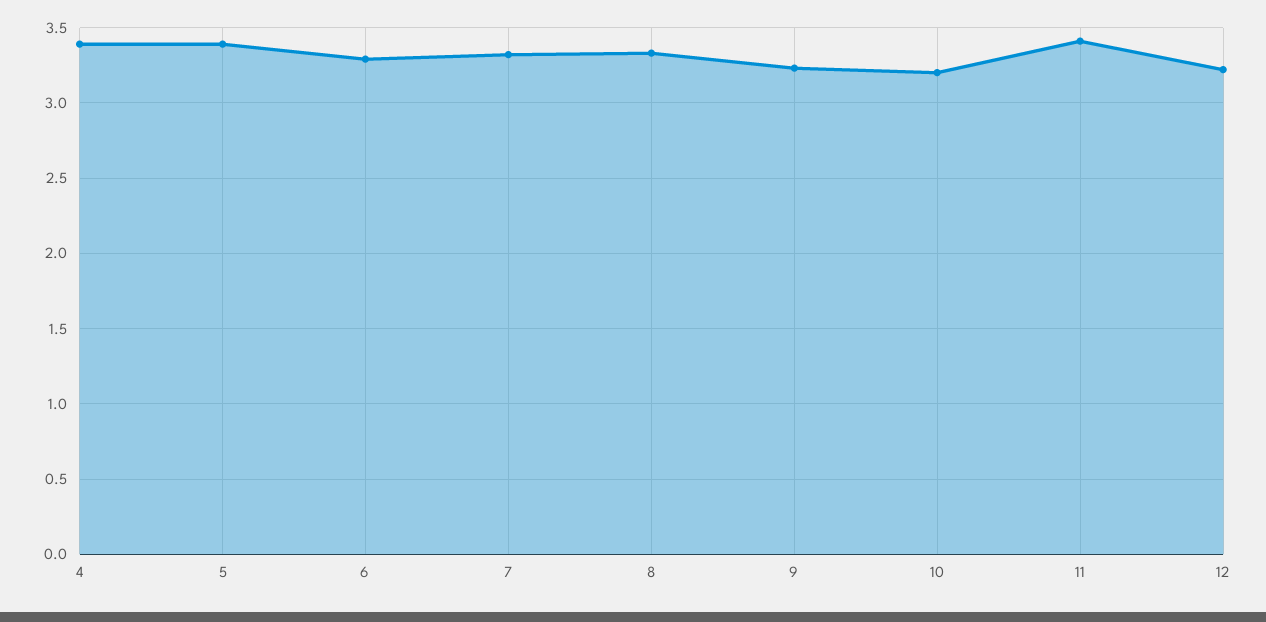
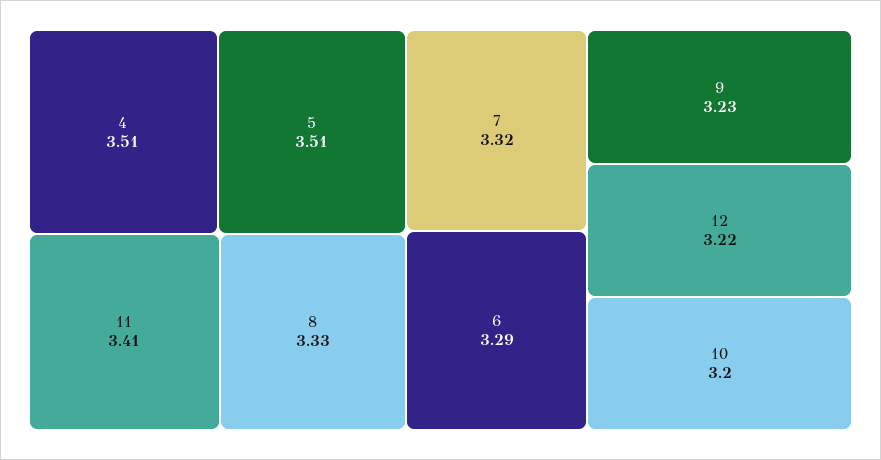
4: 3.4 -> 3.51
5: 3.4 -> 3.51

